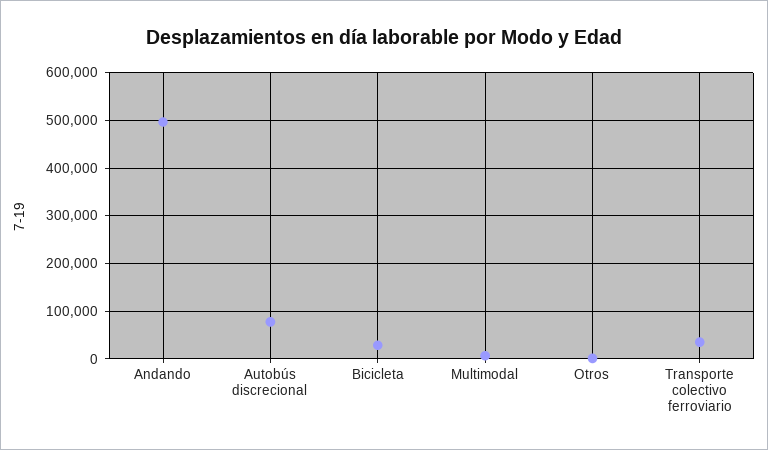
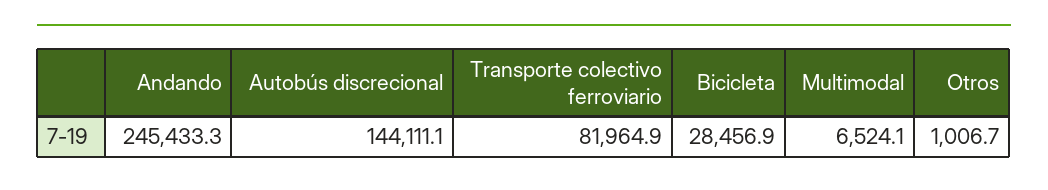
Andando: 500000 -> 245433.3
Autobús discrecional: 80000 -> 144111.1
Transporte colectivo ferroviario: 40000 -> 81964.9

